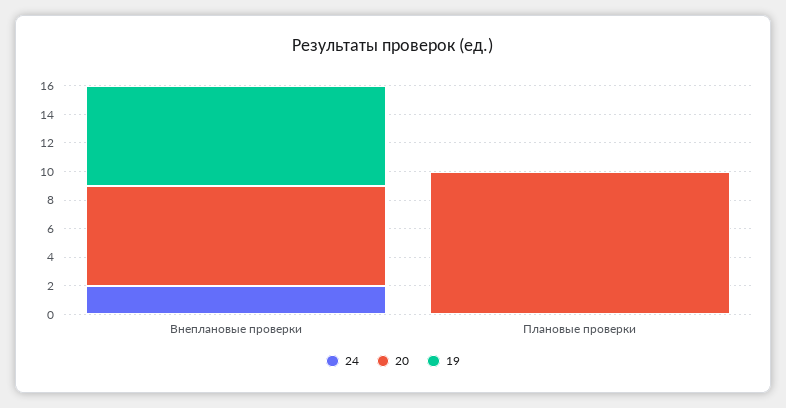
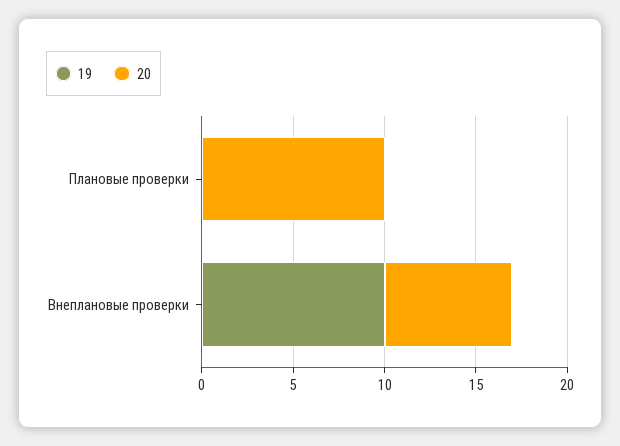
24, Внеплановые проверки: 2 -> none
19, Внеплановые проверки: 7 -> 10
24, Плановые проверки: 0 -> none

